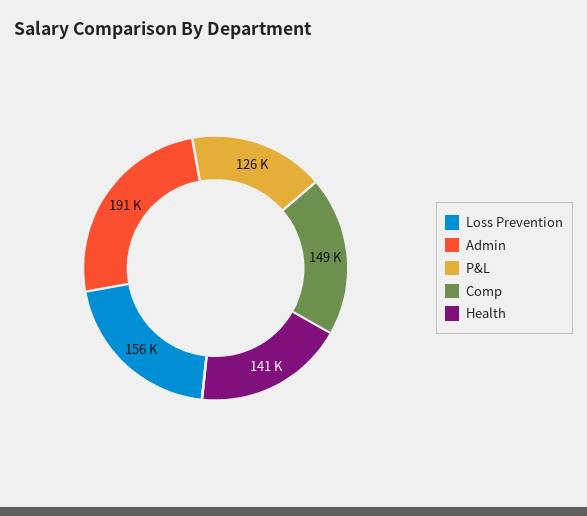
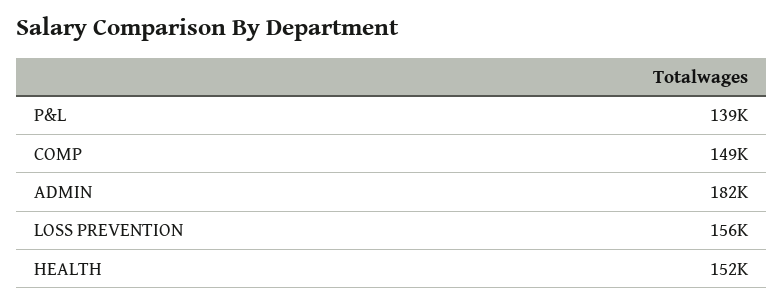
Admin: 191000 -> 182000
P&L: 126000 -> 139000
Health: 141000 -> 152000

